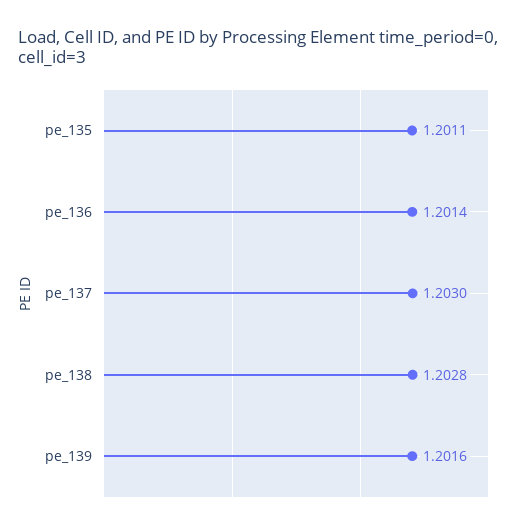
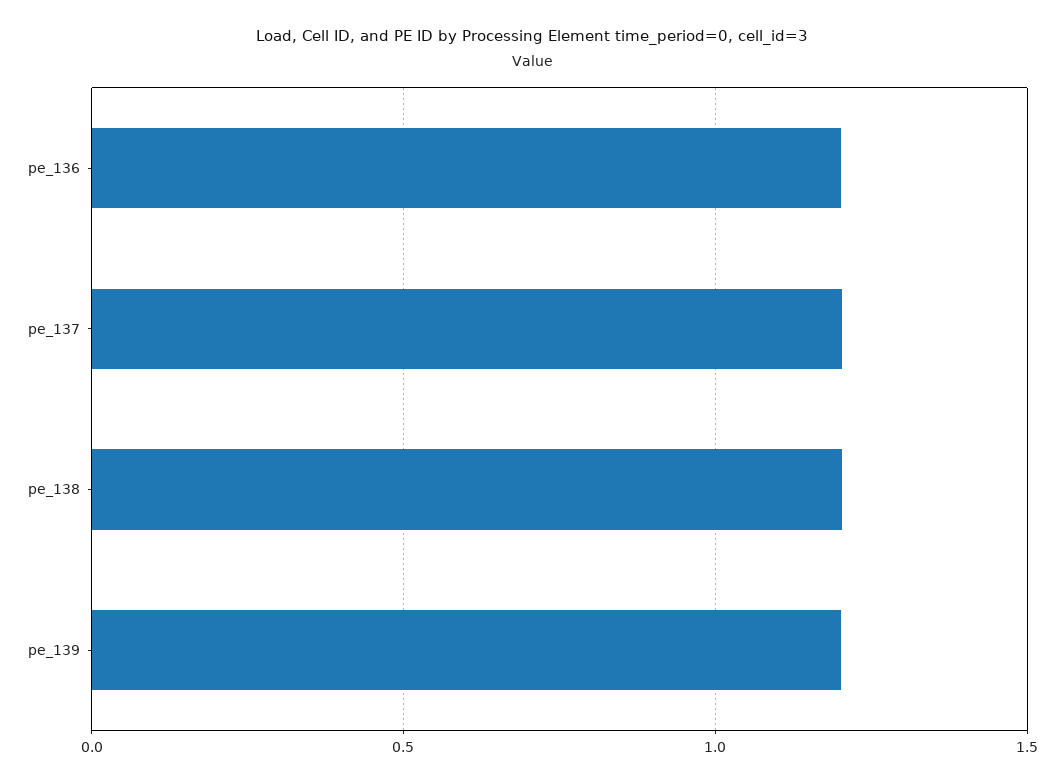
pe_135: 1.2011 -> none

